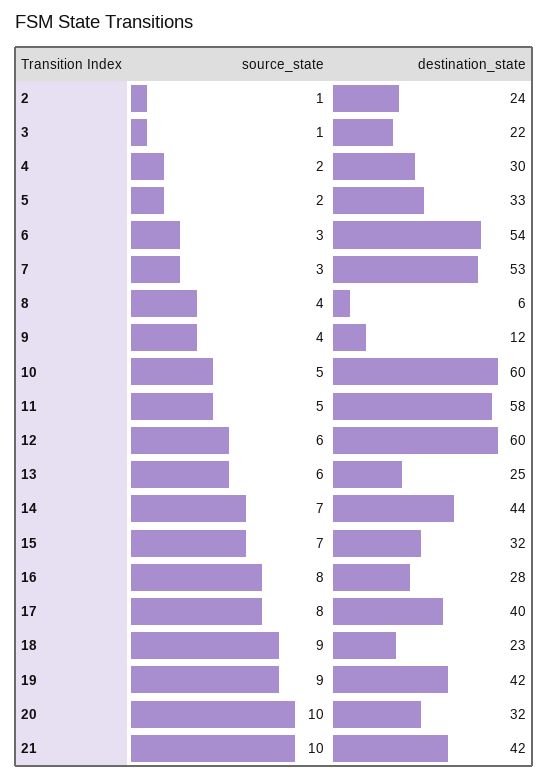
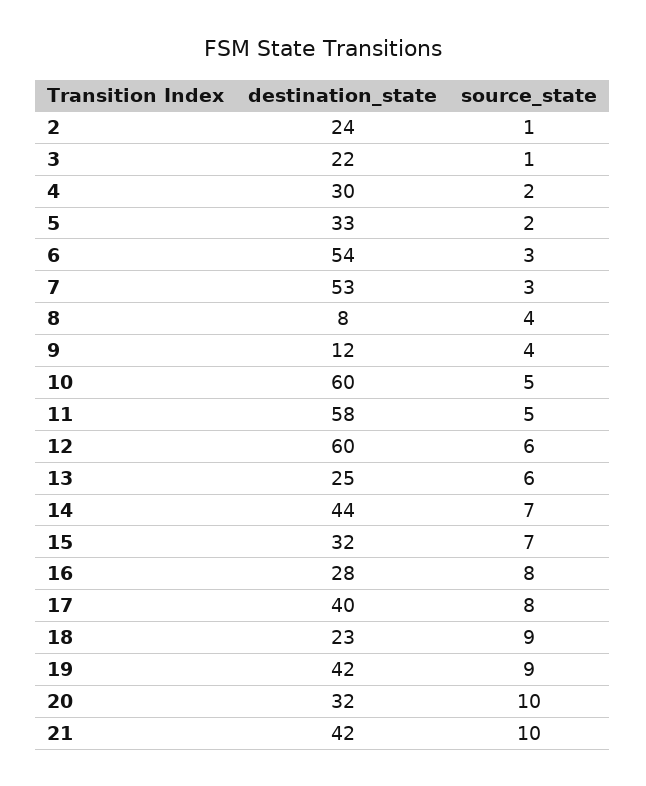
destination_state, 8: 6 -> 8

